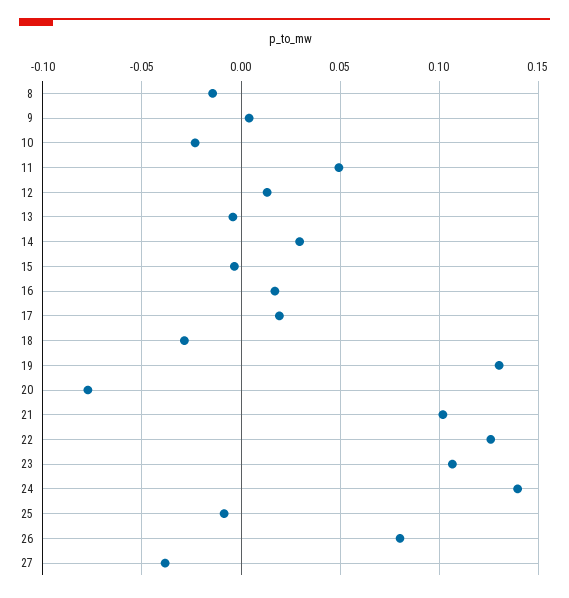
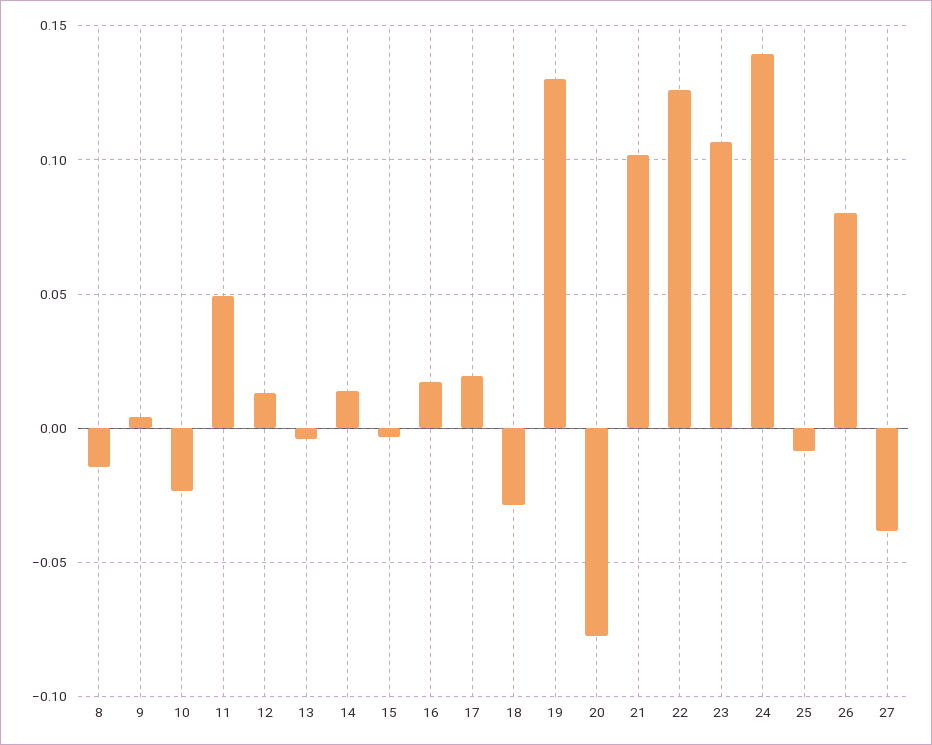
14: 0.03 -> 0.015

